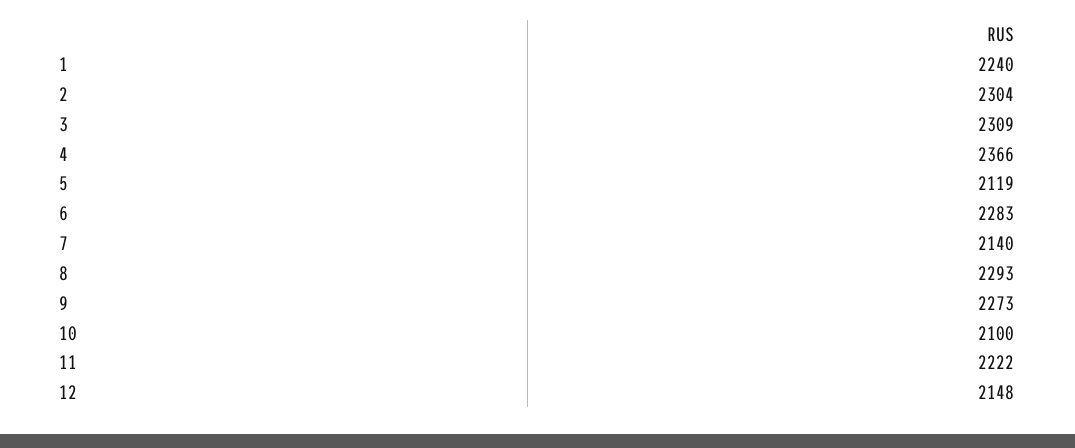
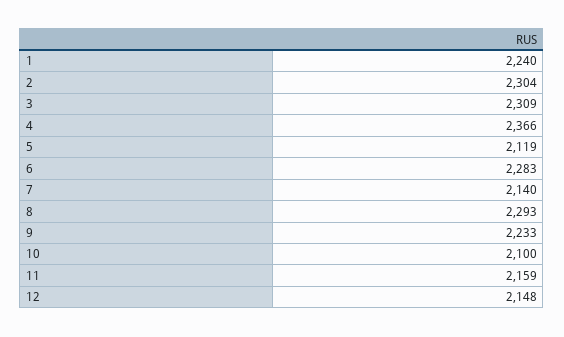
9: 2273 -> 2233
11: 2222 -> 2159

